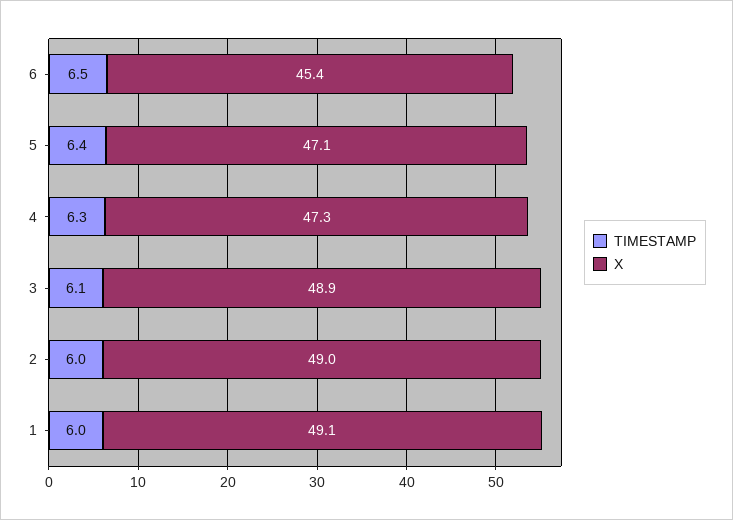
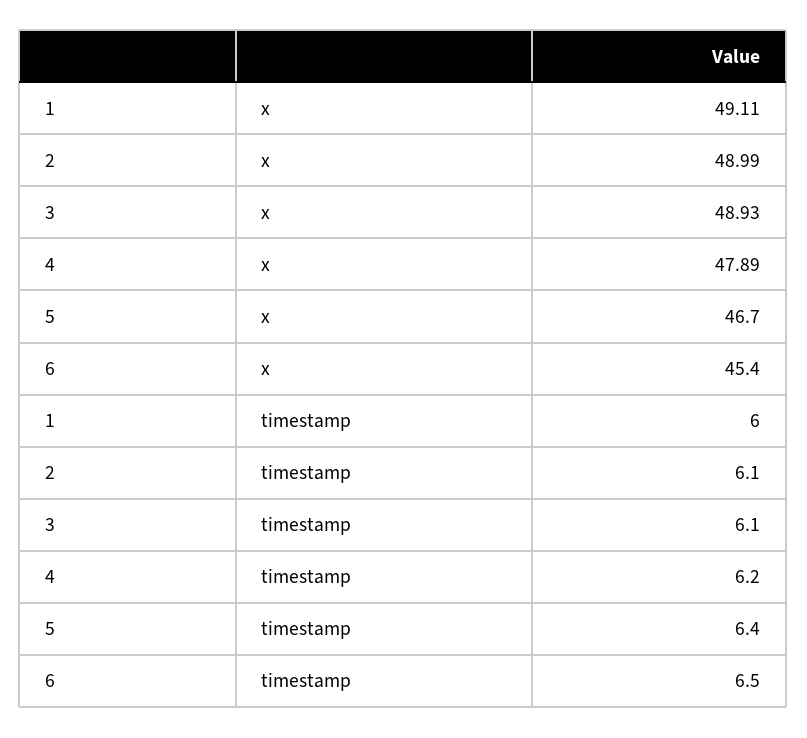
X, 5: 47.1 -> 46.7
TIMESTAMP, 4: 6.3 -> 6.2
X, 4: 47.3 -> 47.89
TIMESTAMP, 2: 6 -> 6.1

